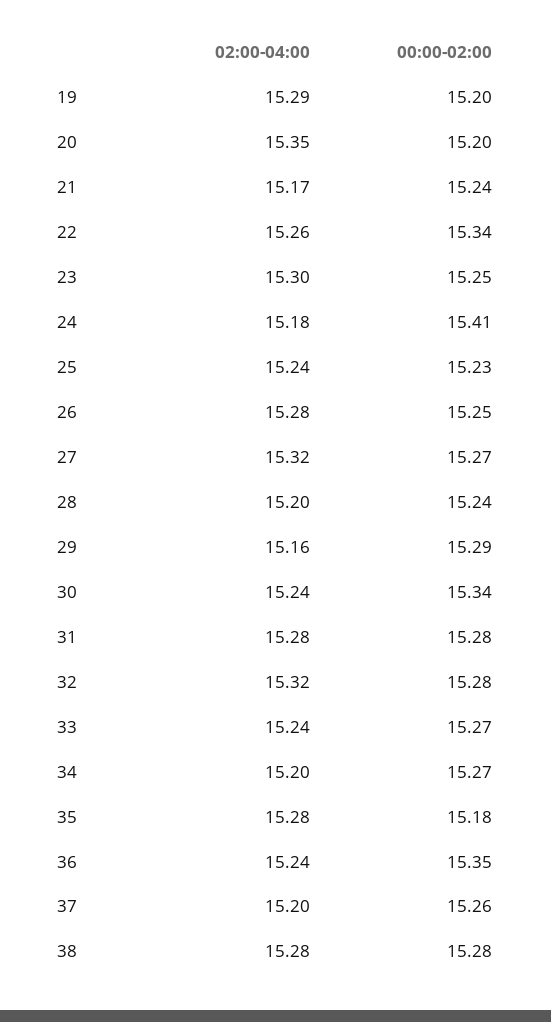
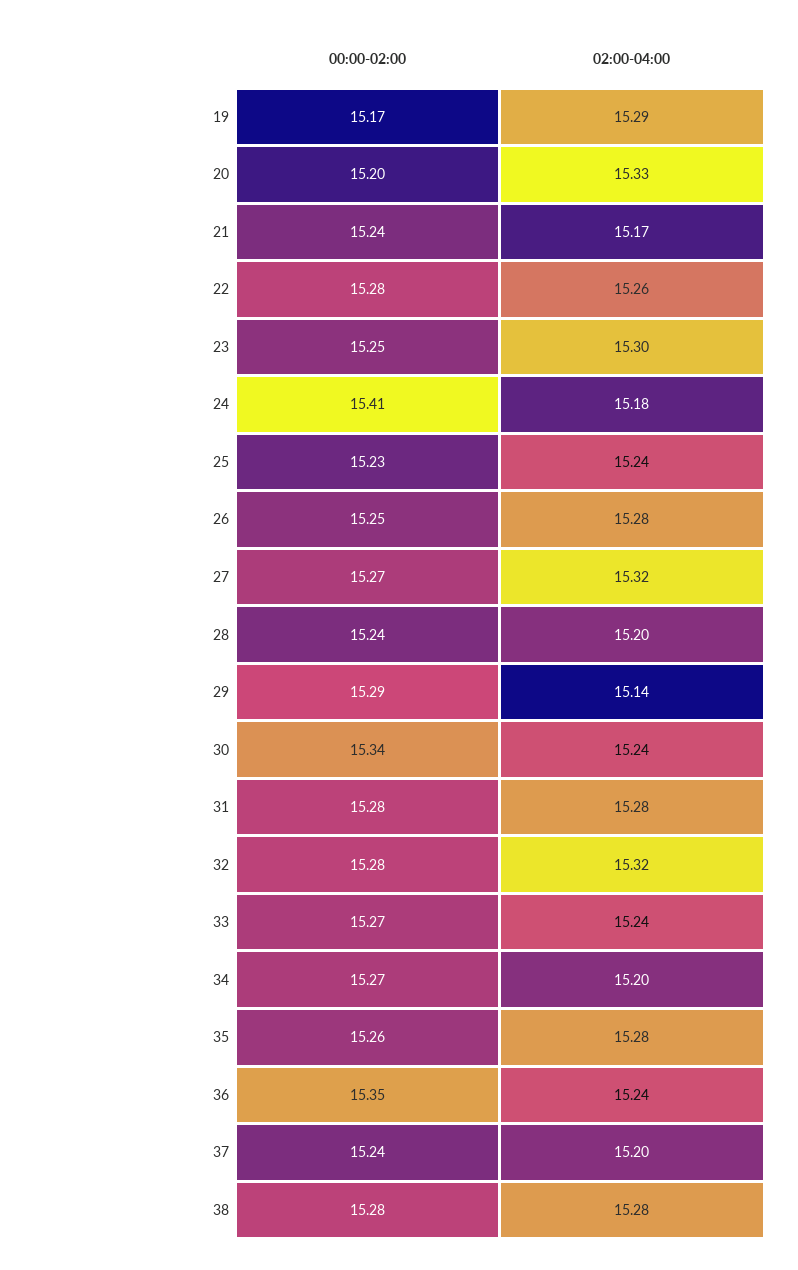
00:00-02:00, 19: 15.2 -> 15.17
02:00-04:00, 20: 15.35 -> 15.33
00:00-02:00, 22: 15.34 -> 15.28
02:00-04:00, 29: 15.16 -> 15.14
00:00-02:00, 35: 15.18 -> 15.26
00:00-02:00, 37: 15.26 -> 15.24

